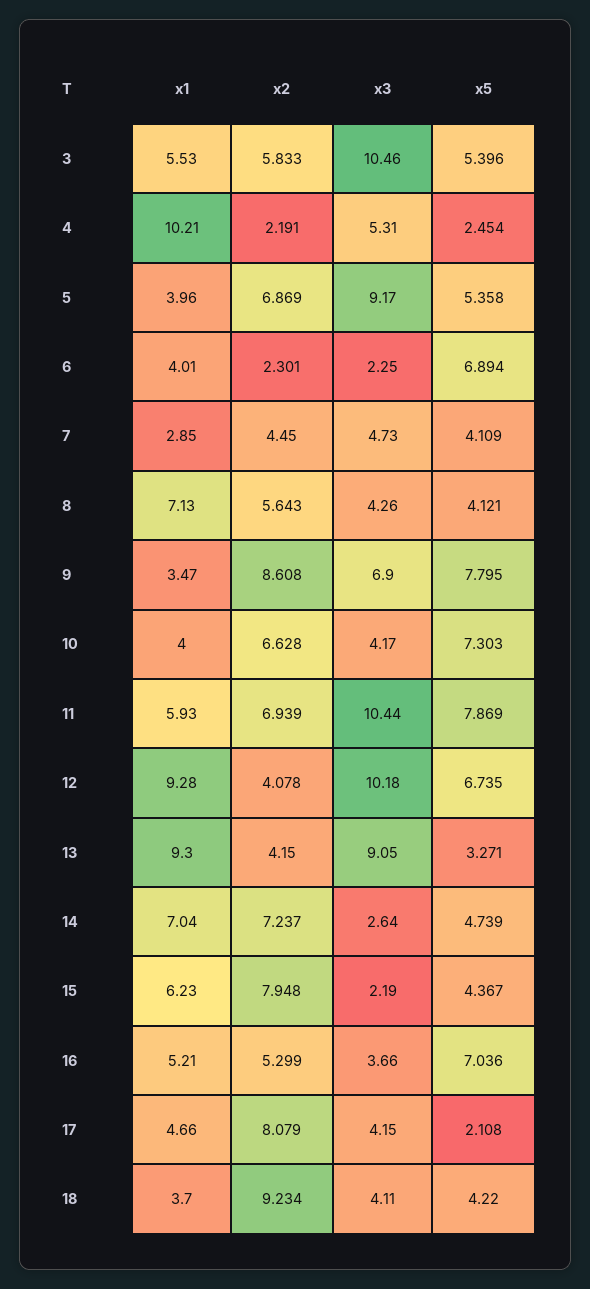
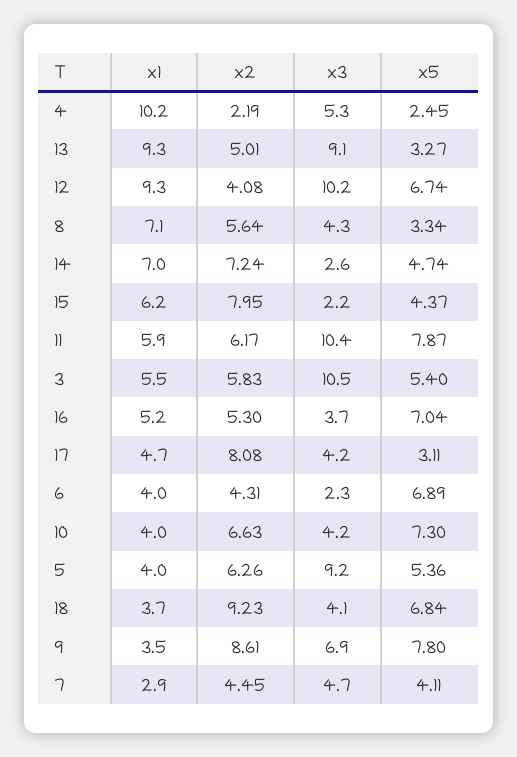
x2, 5: 6.869 -> 6.26
x2, 6: 2.301 -> 4.31
x5, 8: 4.121 -> 3.34
x2, 11: 6.939 -> 6.17
x2, 13: 4.15 -> 5.01
x5, 17: 2.108 -> 3.11
x5, 18: 4.22 -> 6.84

